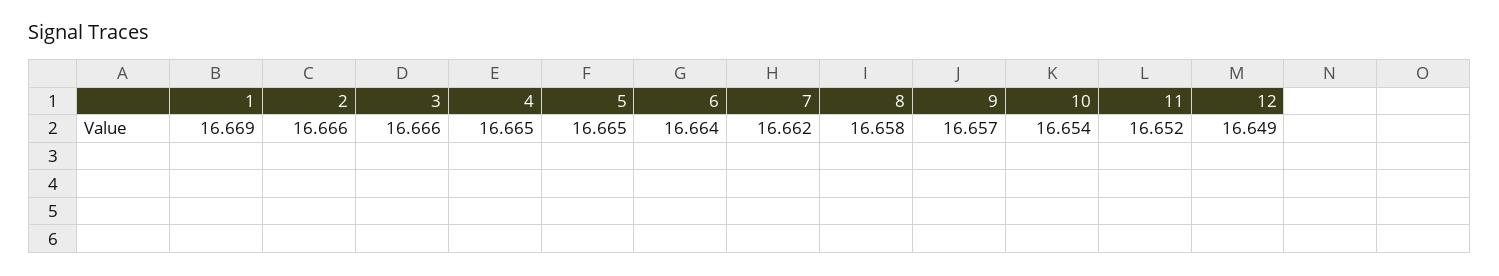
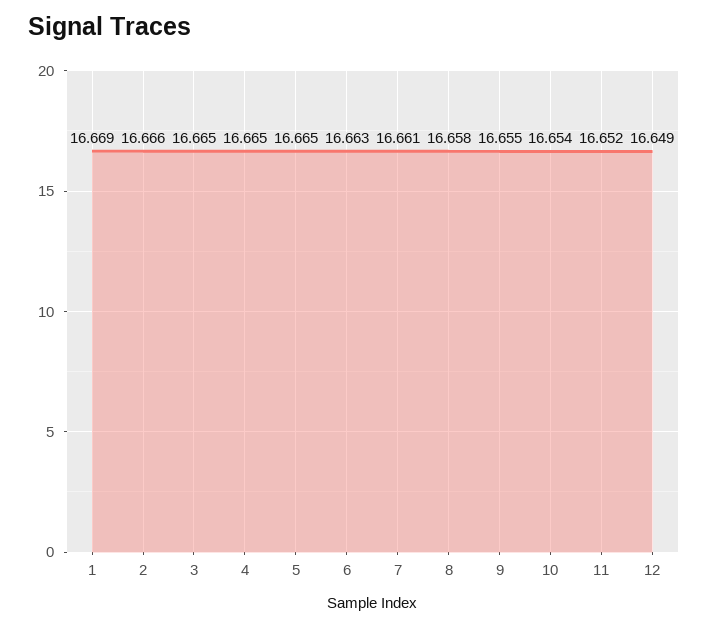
3: 16.666 -> 16.665
6: 16.664 -> 16.663
7: 16.662 -> 16.661
9: 16.657 -> 16.655

